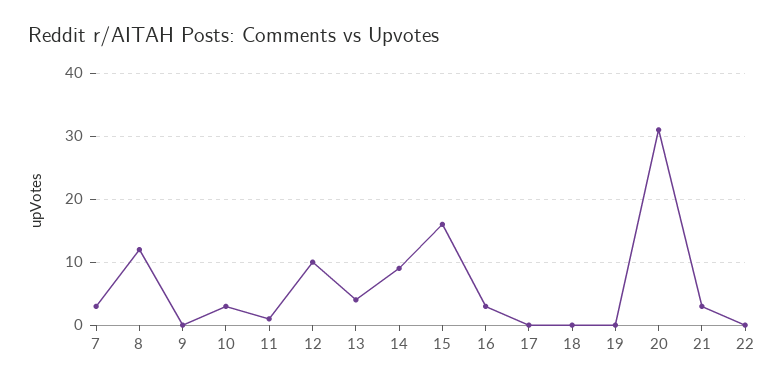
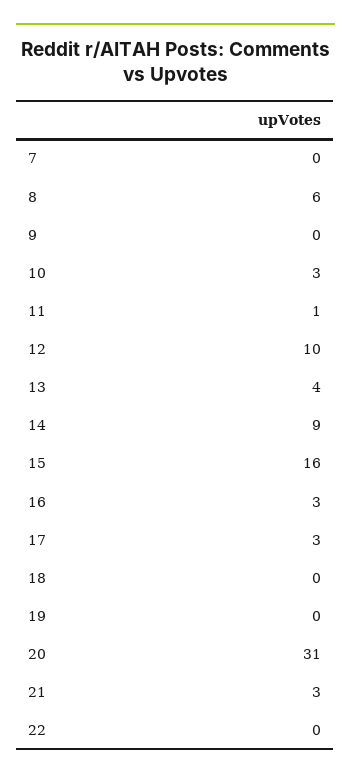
7: 3 -> 0
8: 12 -> 6
17: 0 -> 3

